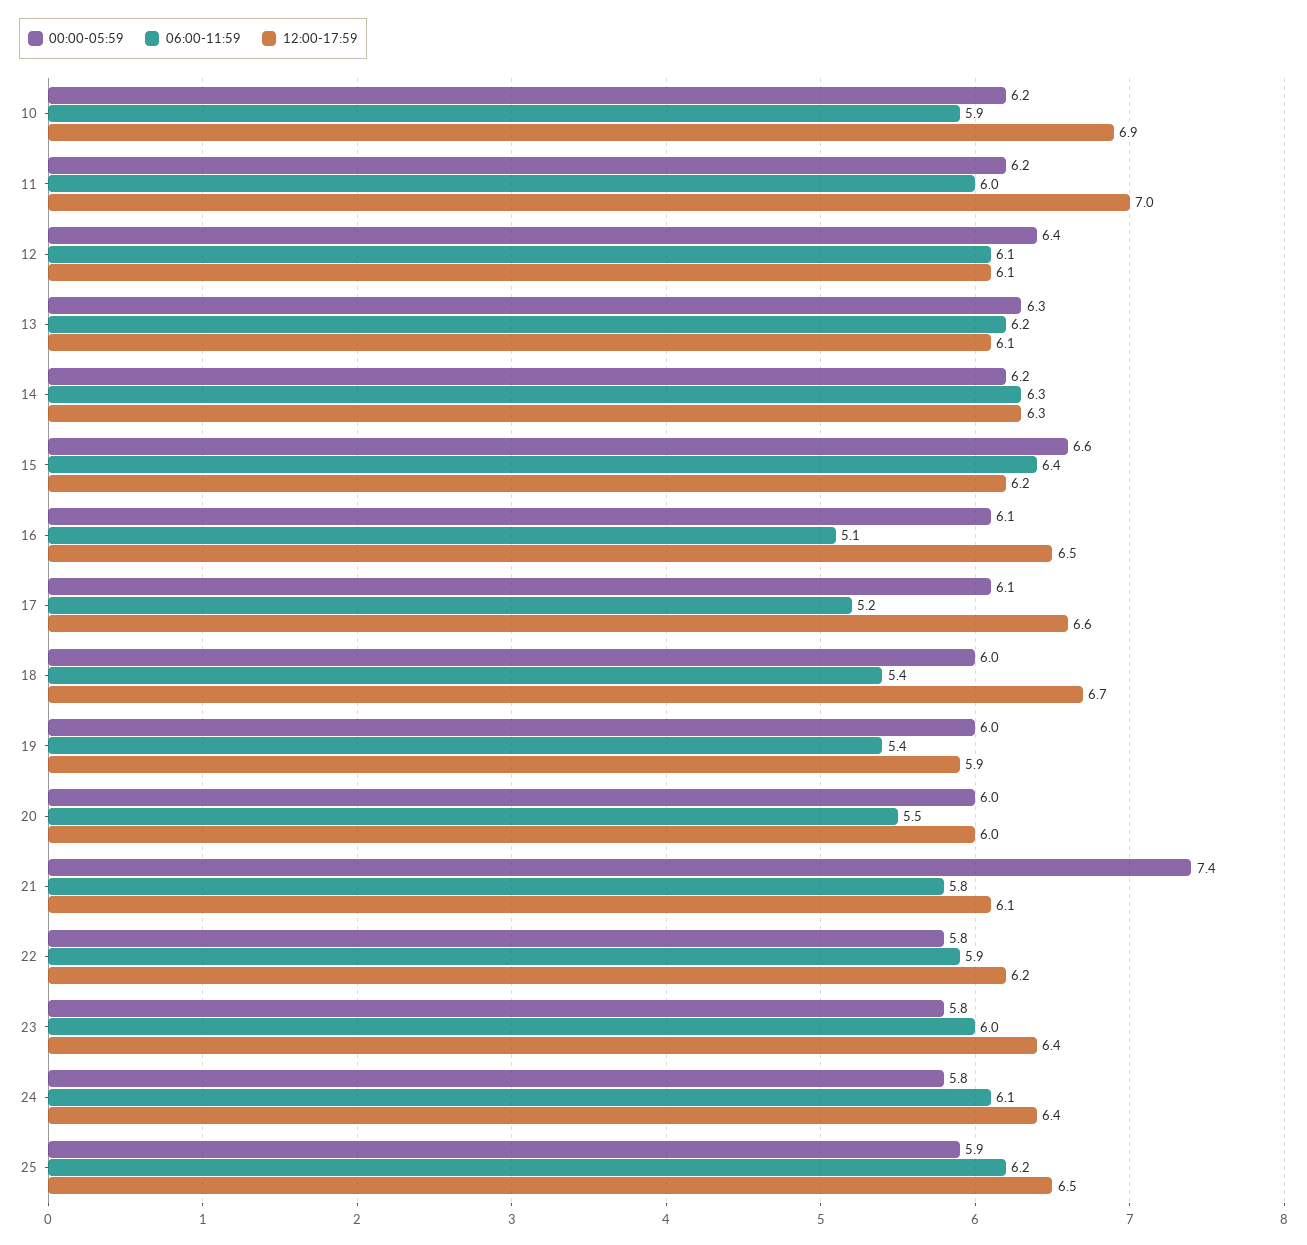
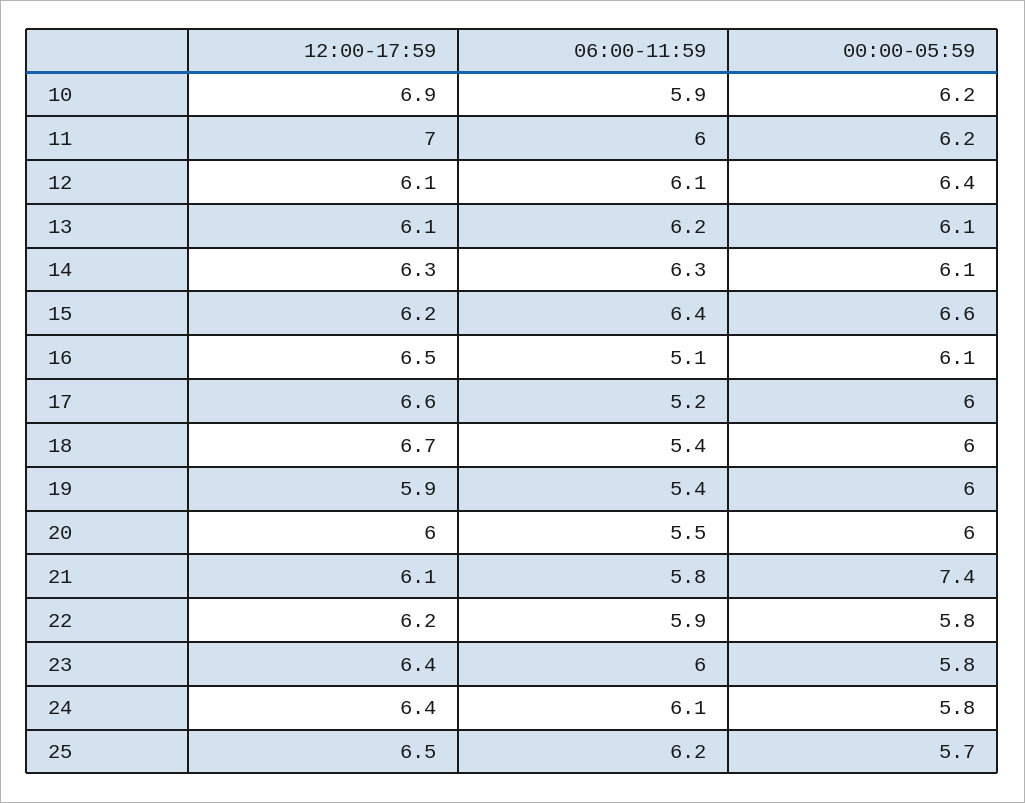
00:00-05:59, 13: 6.3 -> 6.1
00:00-05:59, 14: 6.2 -> 6.1
00:00-05:59, 17: 6.1 -> 6
00:00-05:59, 25: 5.9 -> 5.7

